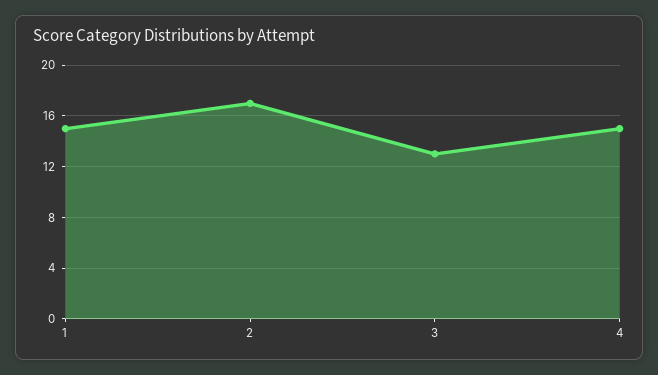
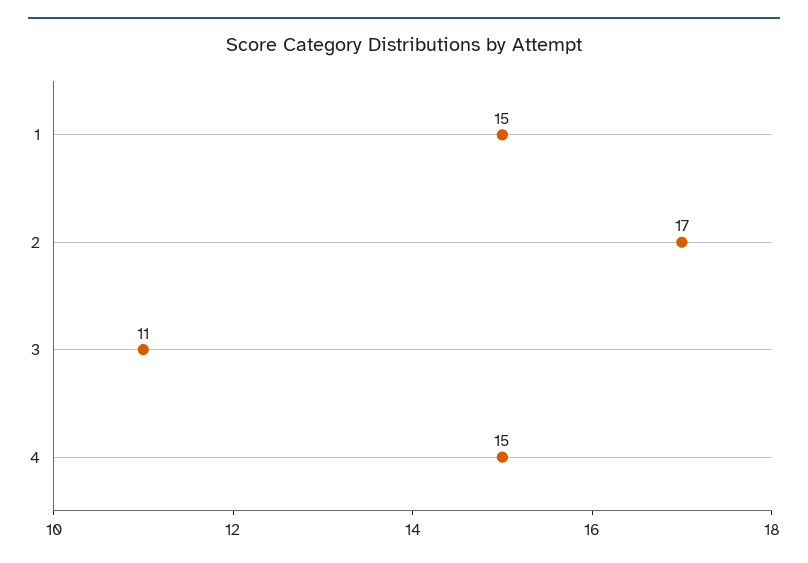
3: 13 -> 11

